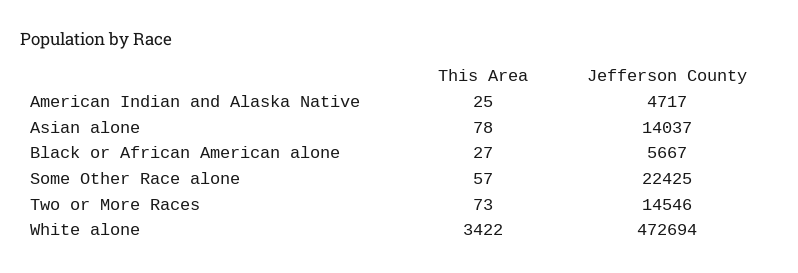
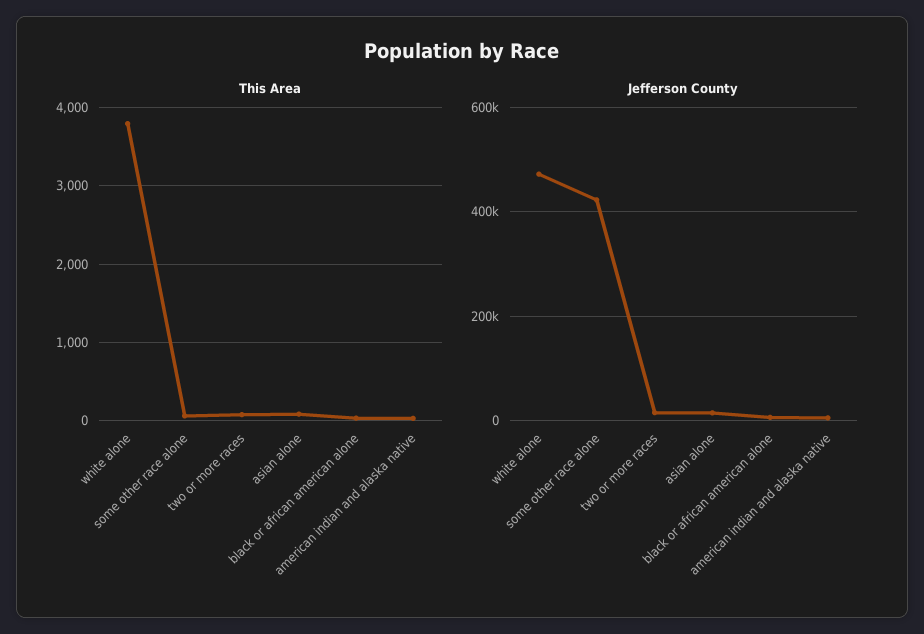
Jefferson County, Some Other Race alone: 22425 -> 420000
This Area, White alone: 3422 -> 3800

